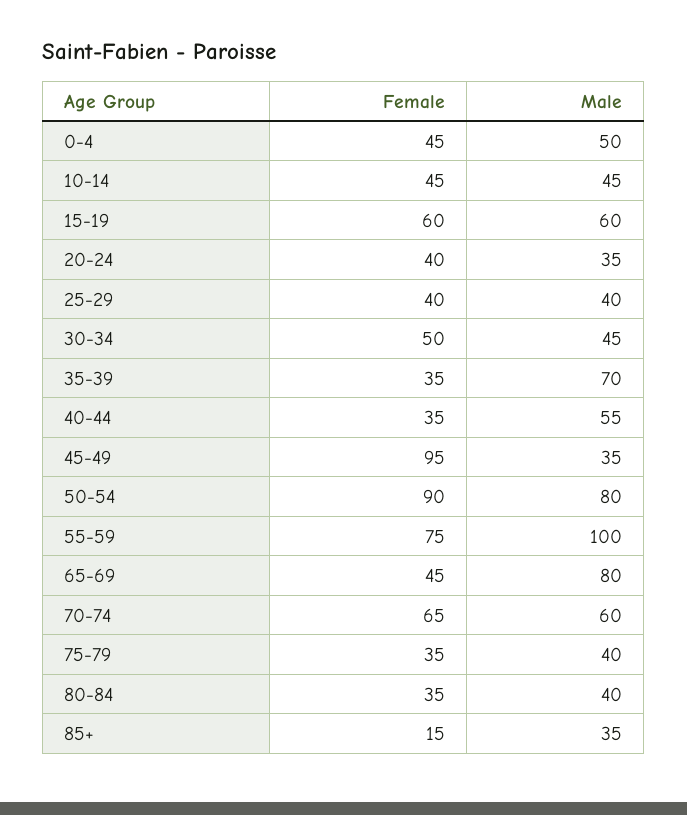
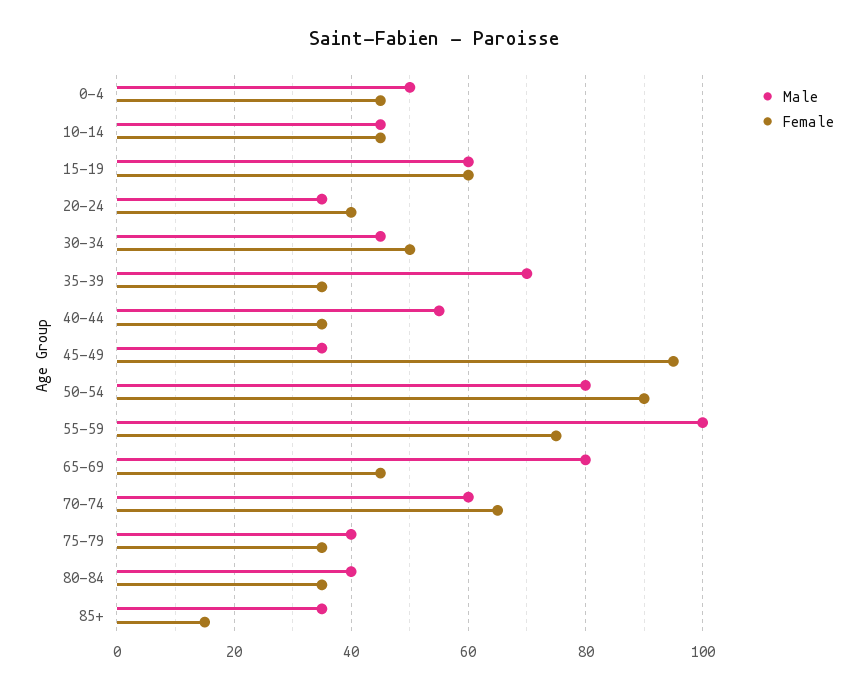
Female, 25-29: 40 -> none
Male, 25-29: 40 -> none

